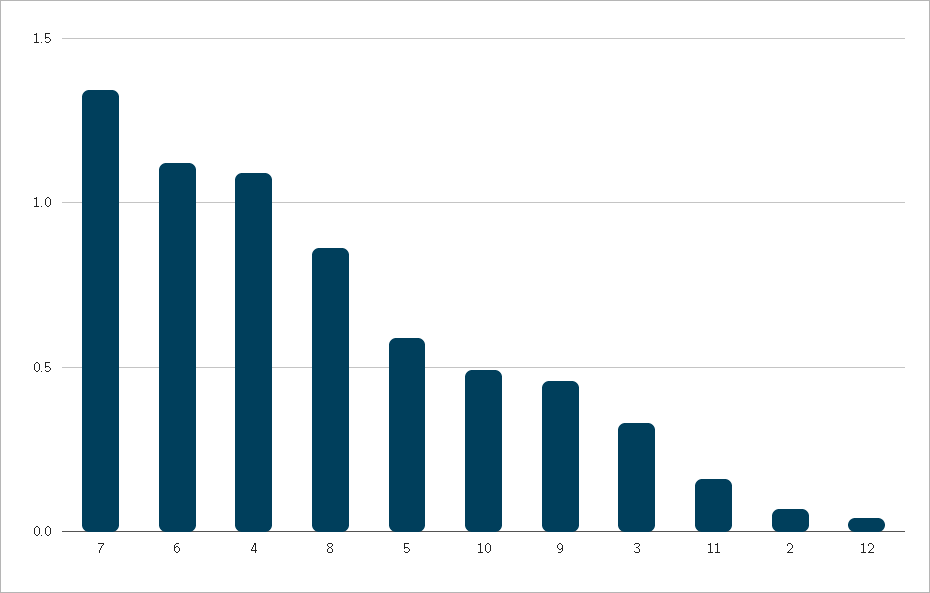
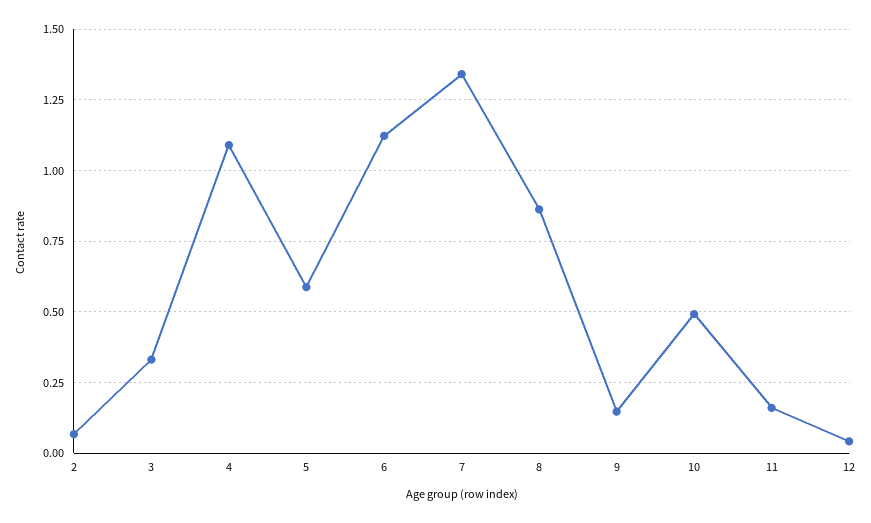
9: 0.45 -> 0.15

